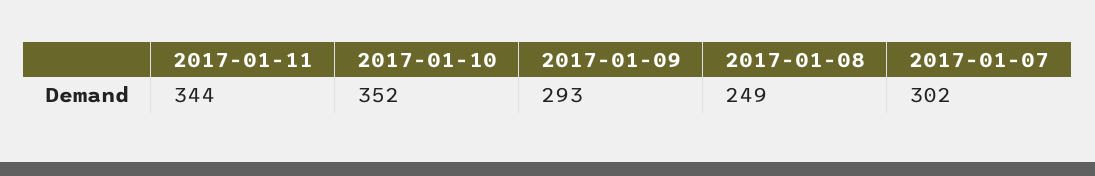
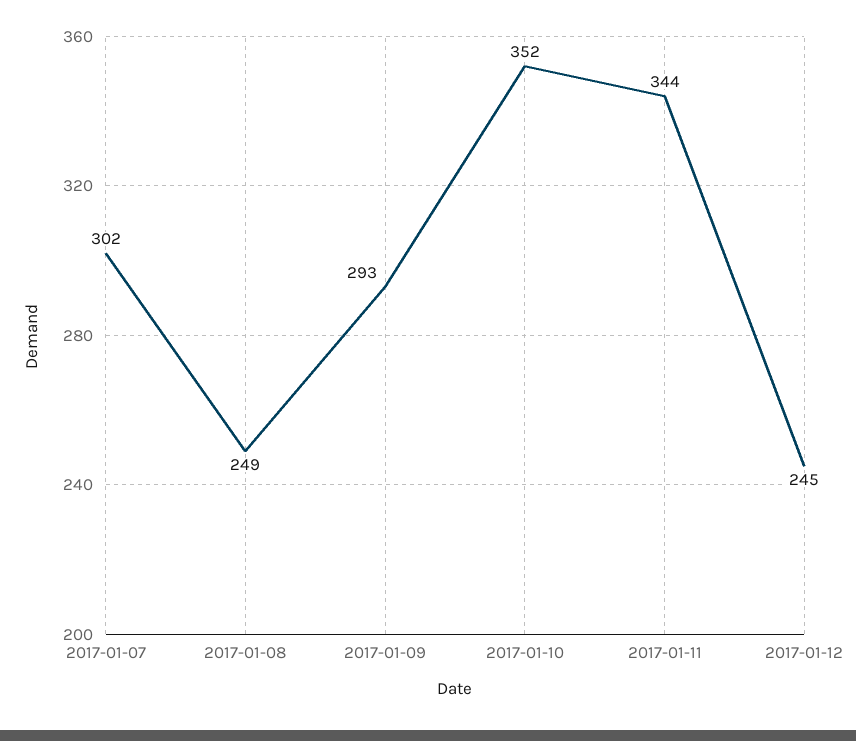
2017-01-12: none -> 245

